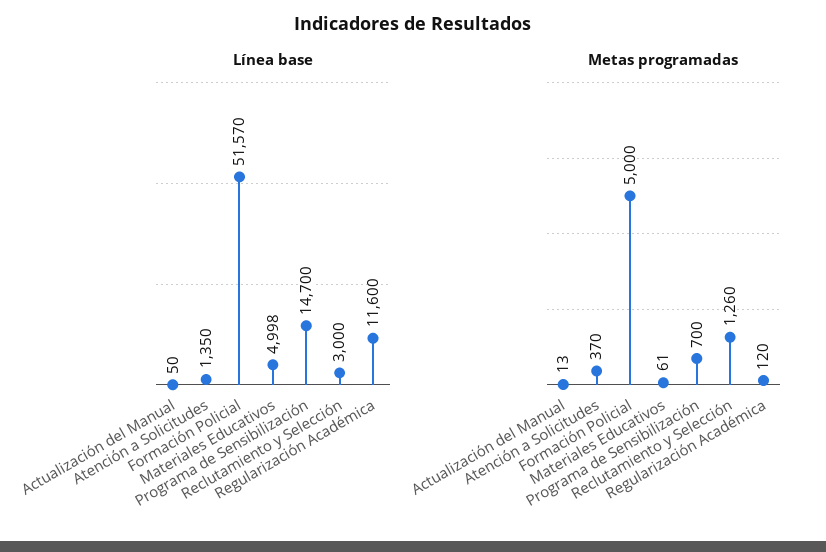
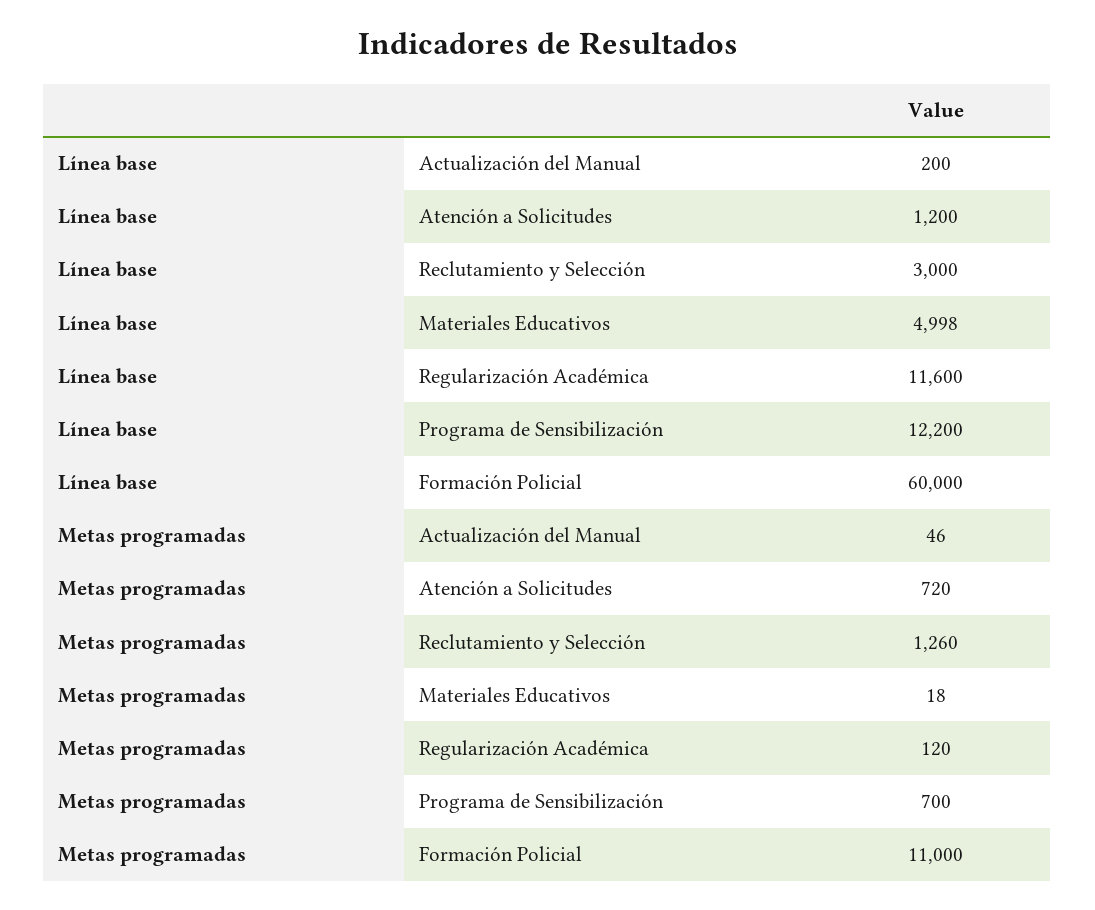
Línea base, Actualización del Manual: 50 -> 200
Línea base, Atención a Solicitudes: 1350 -> 1200
Línea base, Formación Policial: 51570 -> 60000
Línea base, Programa de Sensibilización: 14700 -> 12200
Metas programadas, Actualización del Manual: 13 -> 46
Metas programadas, Atención a Solicitudes: 370 -> 720
Metas programadas, Formación Policial: 5000 -> 11000
Metas programadas, Materiales Educativos: 61 -> 18

